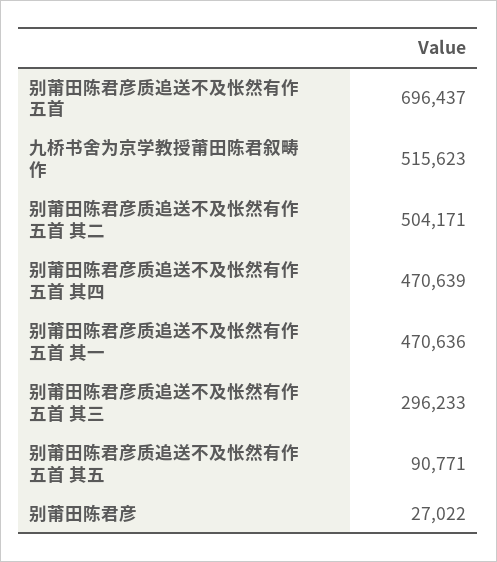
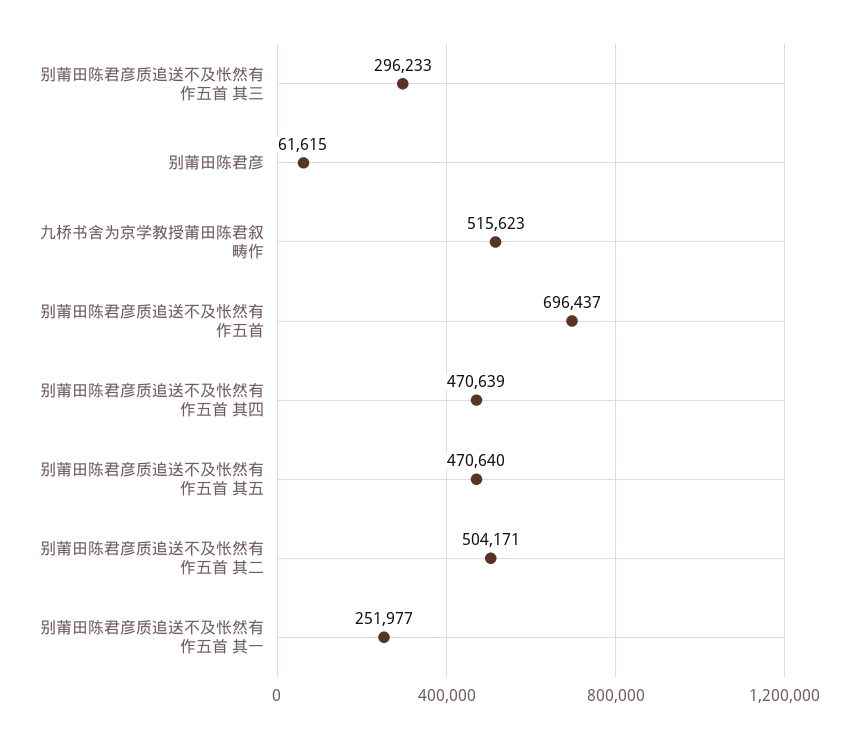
别莆田陈君彦质追送不及怅然有作五首 其一: 470636 -> 251977
别莆田陈君彦质追送不及怅然有作五首 其五: 90771 -> 470640
别莆田陈君彦: 27022 -> 61615

